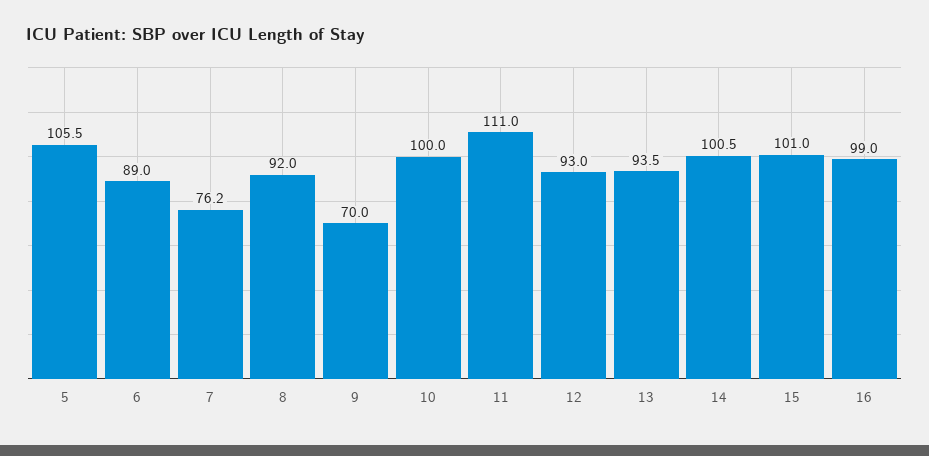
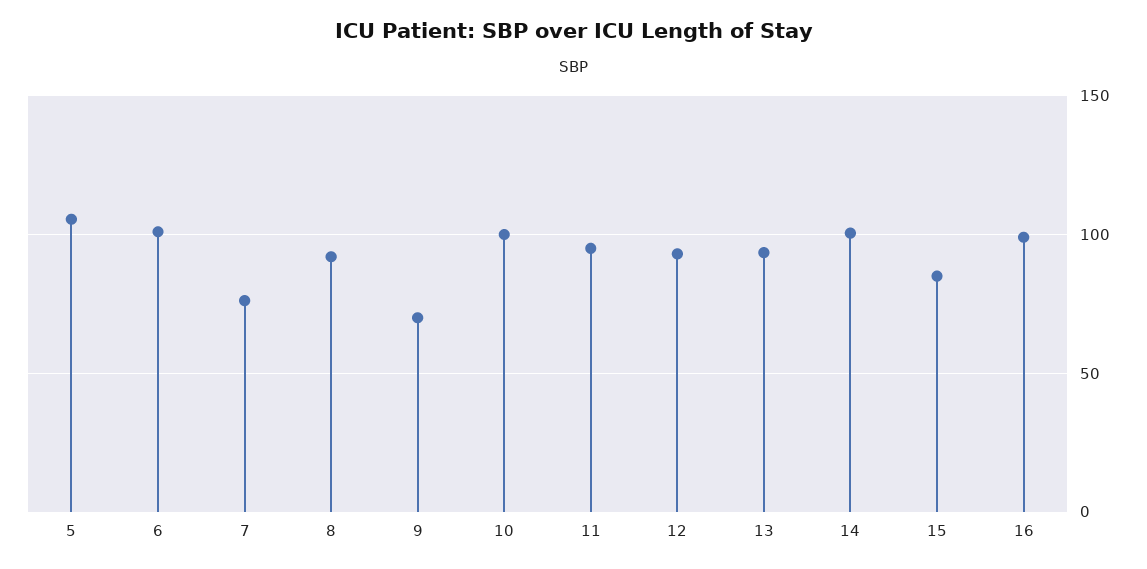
6: 89 -> 100
11: 111 -> 95
15: 101 -> 85

